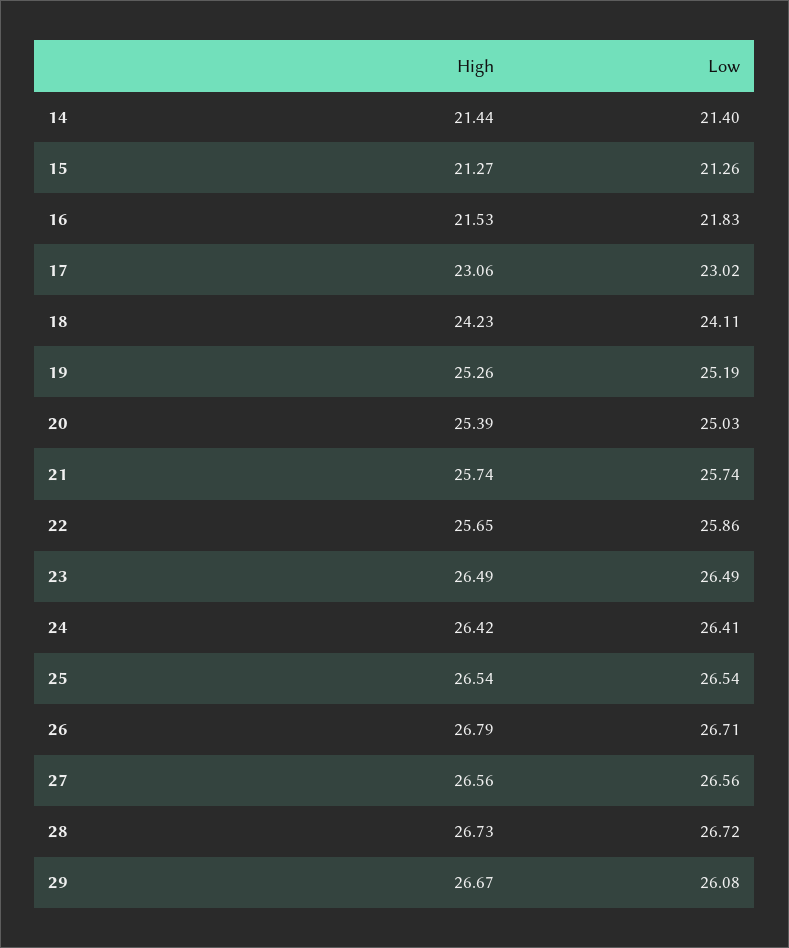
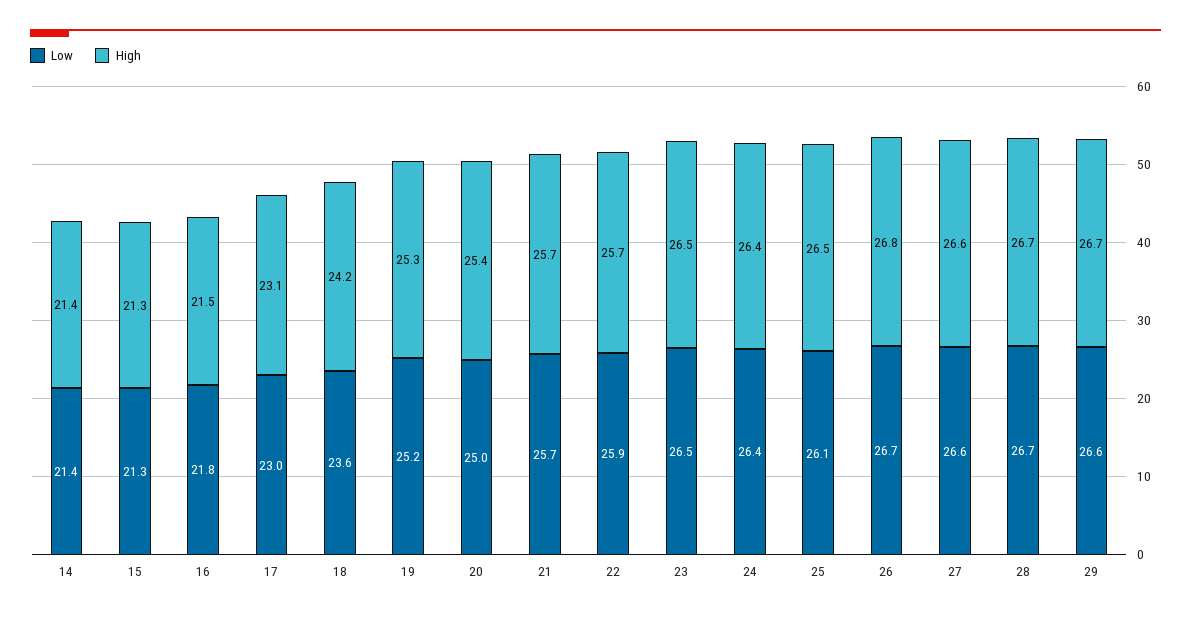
Low, 18: 24.11 -> 23.6
Low, 25: 26.54 -> 26.1
Low, 29: 26.08 -> 26.6

